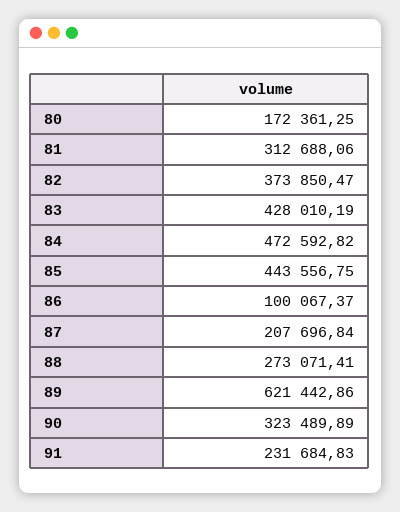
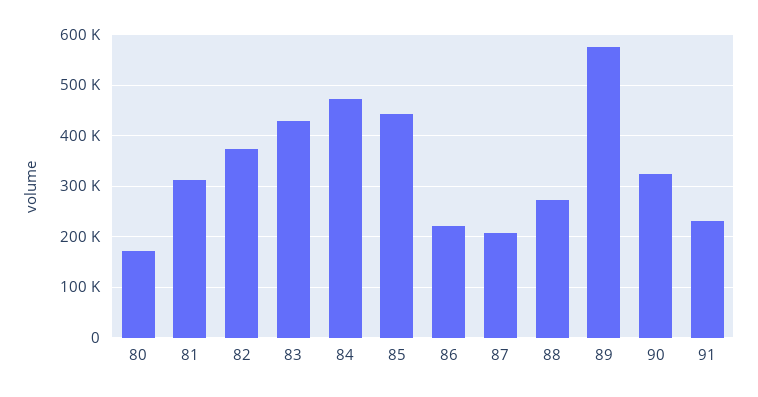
86: 100067.37 -> 220000
89: 621442.86 -> 580000

